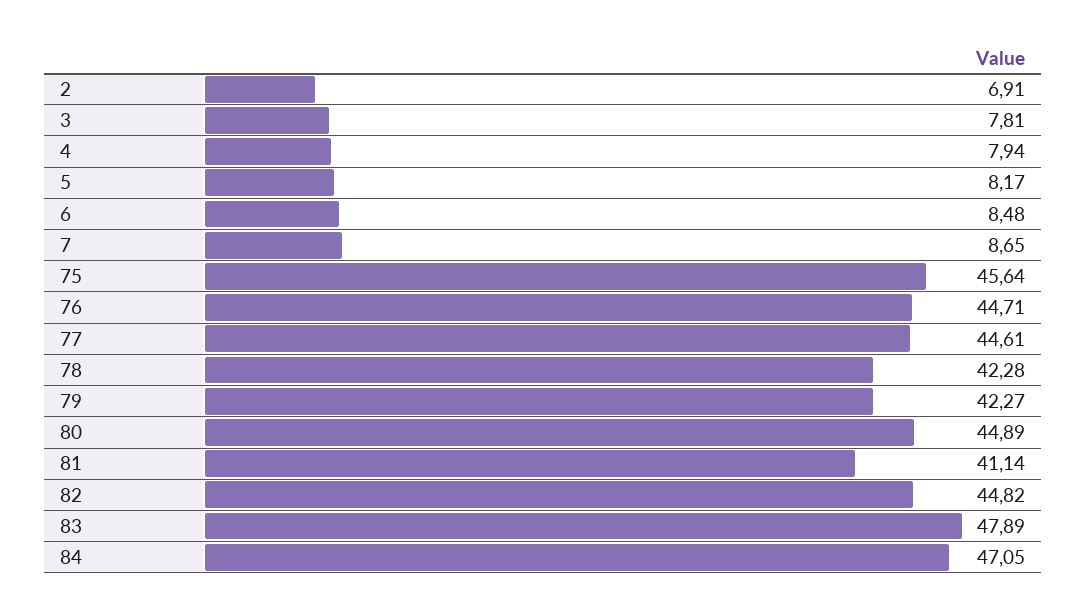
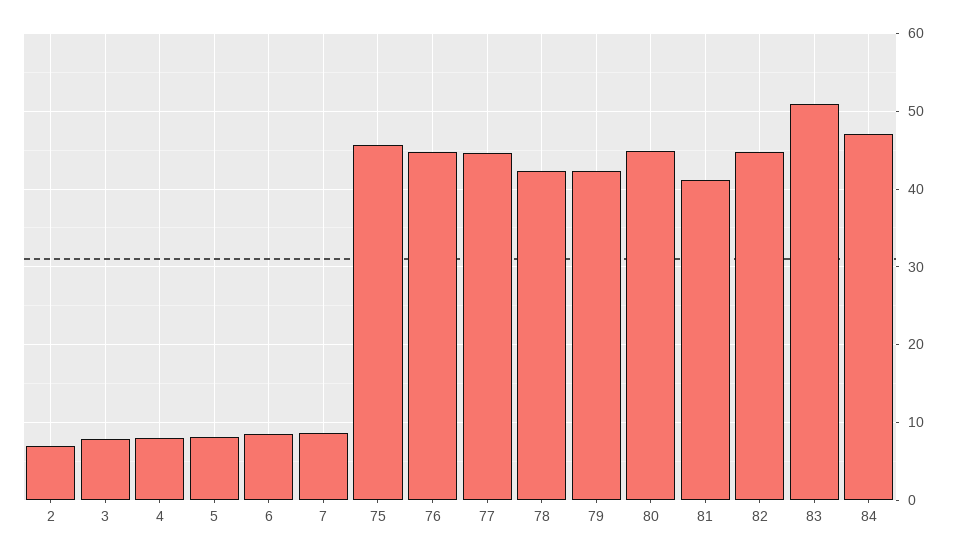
83: 47.89 -> 51

